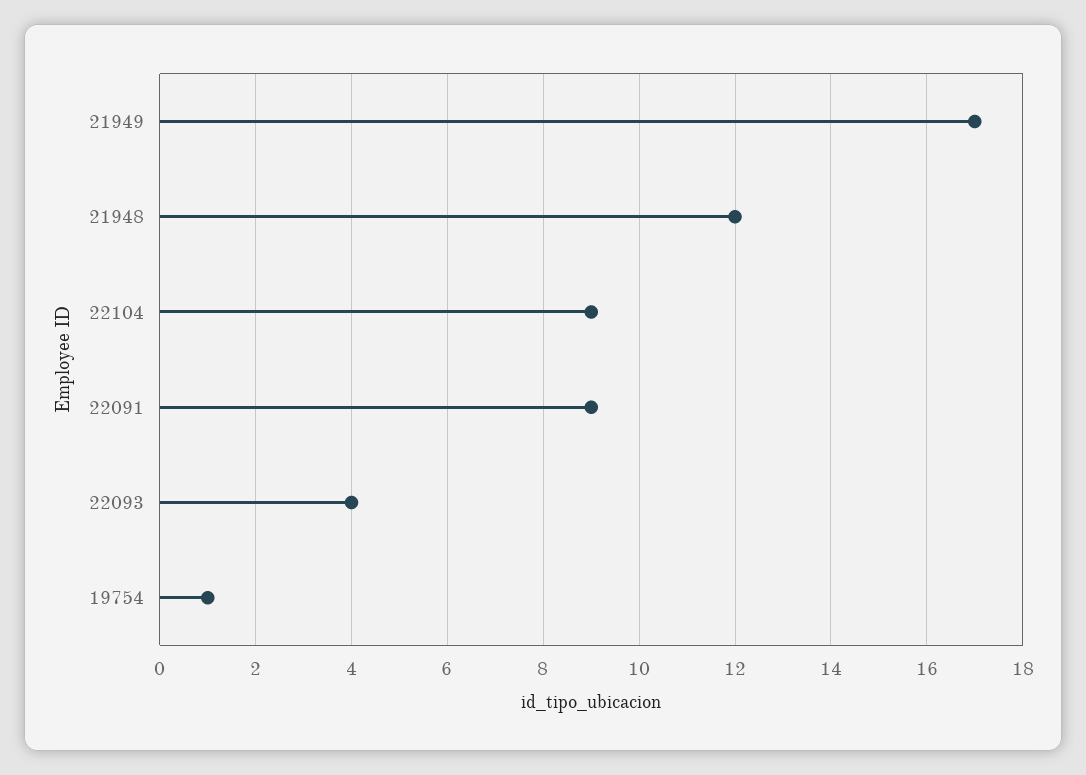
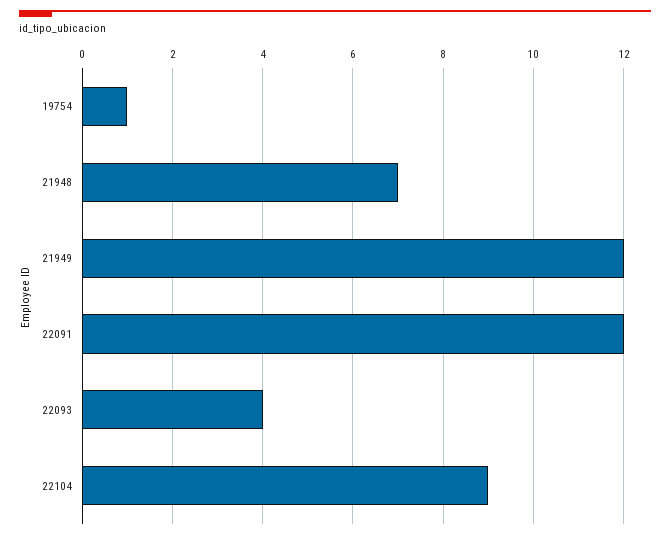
21949: 17 -> 12
21948: 12 -> 7
22091: 9 -> 12

